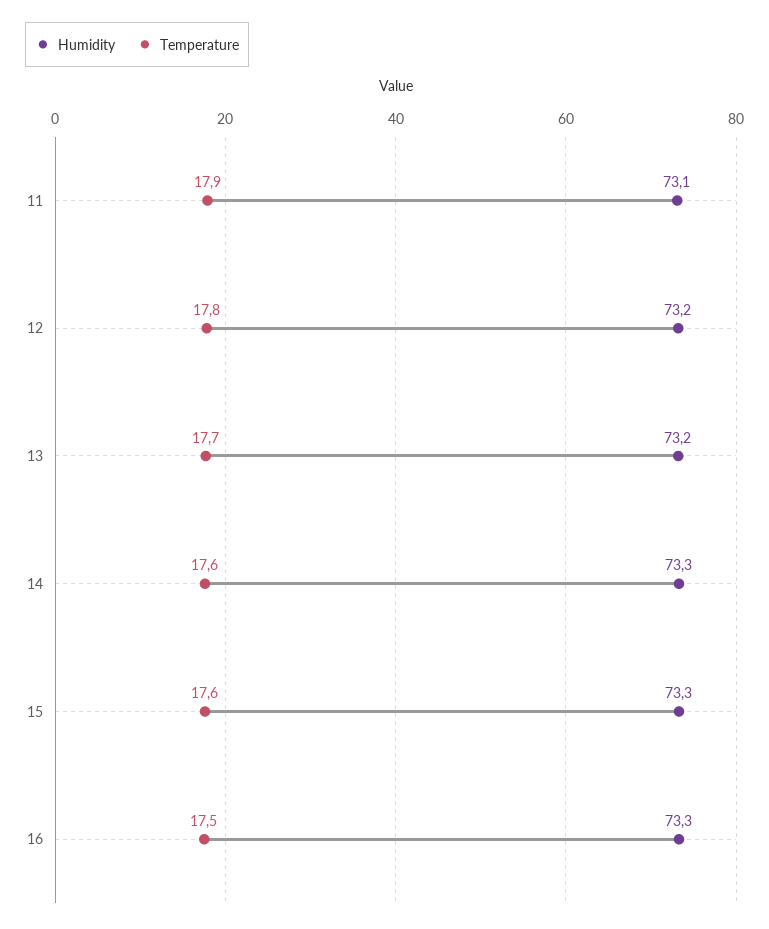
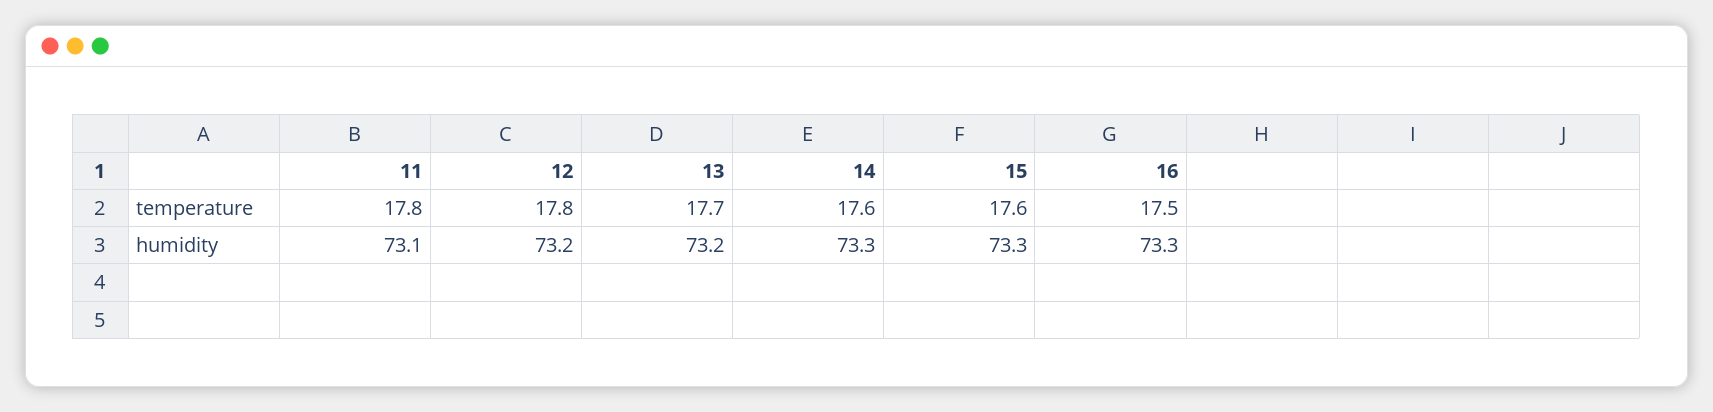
Temperature, 11: 17.9 -> 17.8

